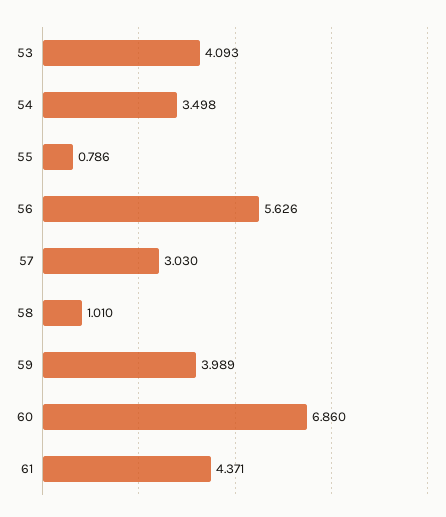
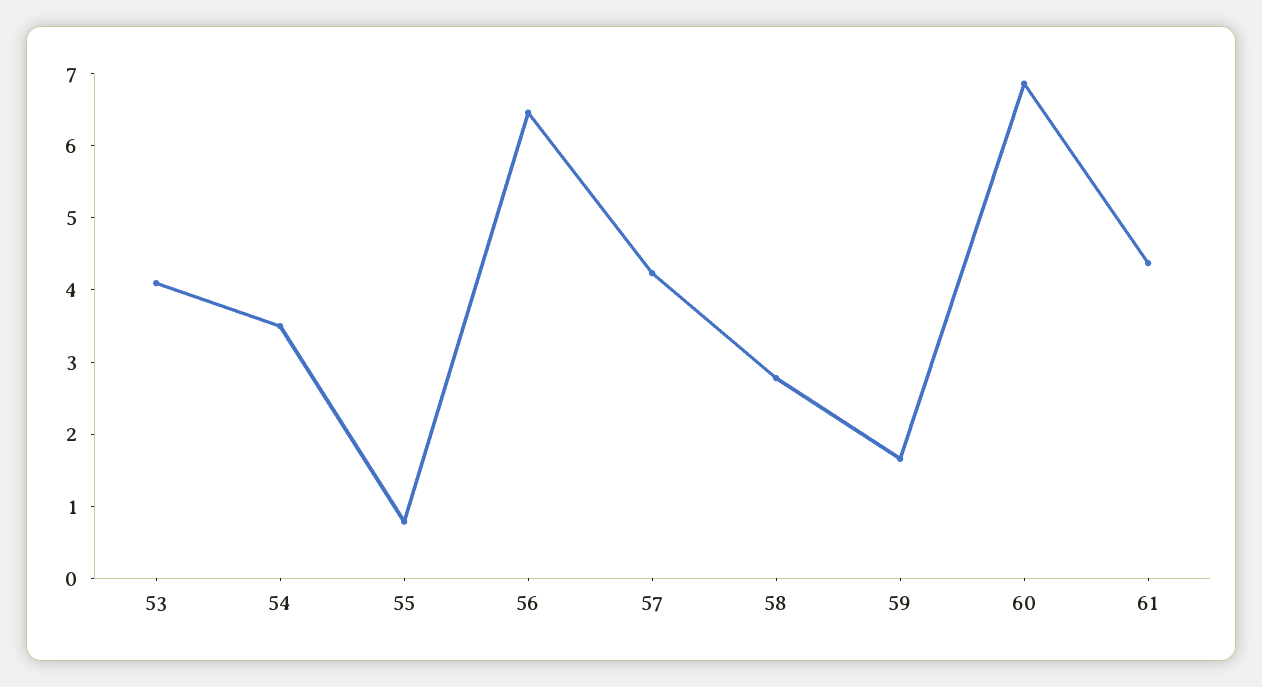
56: 5.626 -> 6.4
57: 3.03 -> 4.2
58: 1.01 -> 2.8
59: 3.989 -> 1.6

